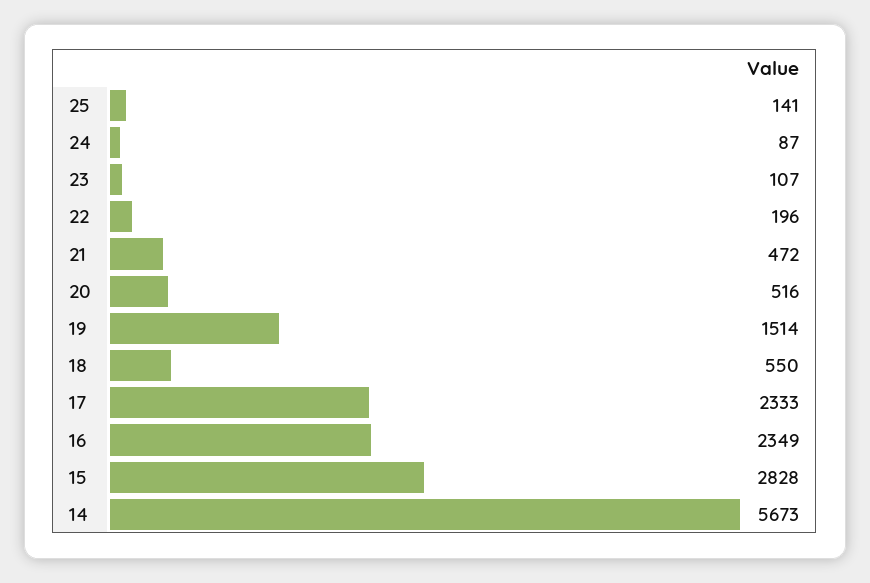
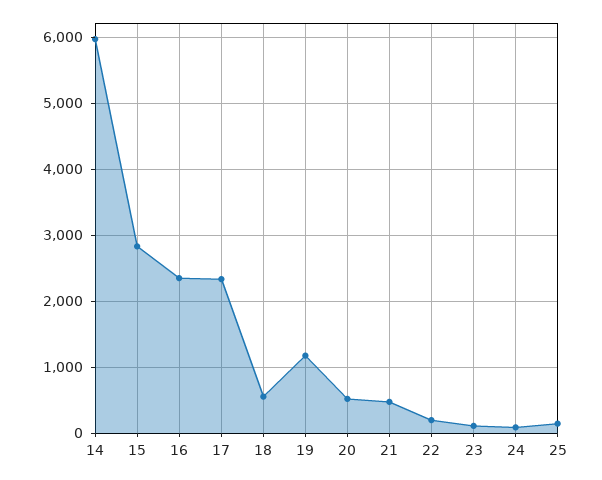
19: 1514 -> 1200
14: 5673 -> 6000

